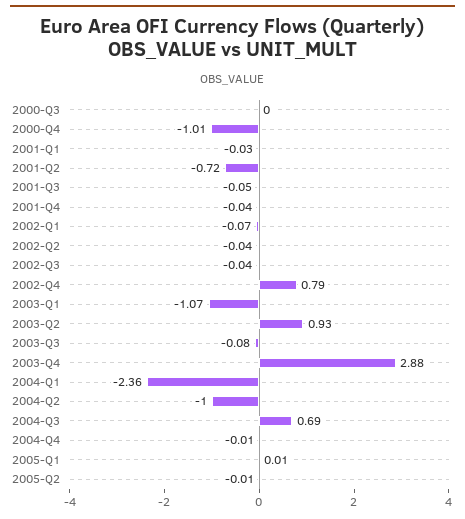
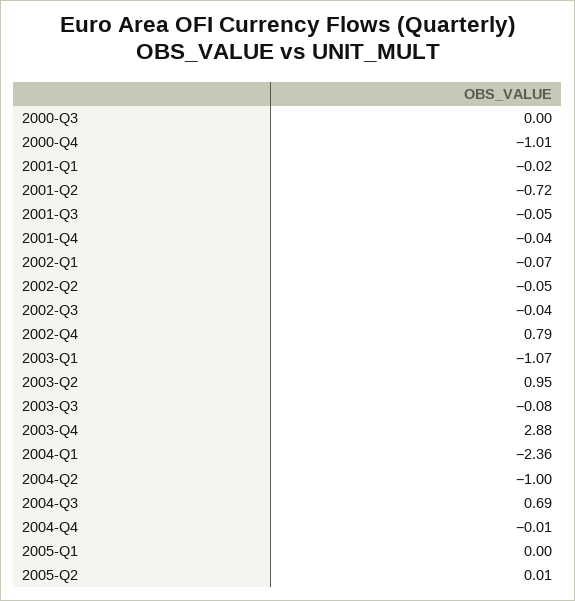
2001-Q1: -0.03 -> -0.02
2002-Q2: -0.04 -> -0.05
2003-Q2: 0.93 -> 0.95
2005-Q1: 0.01 -> 0
2005-Q2: -0.01 -> 0.01

